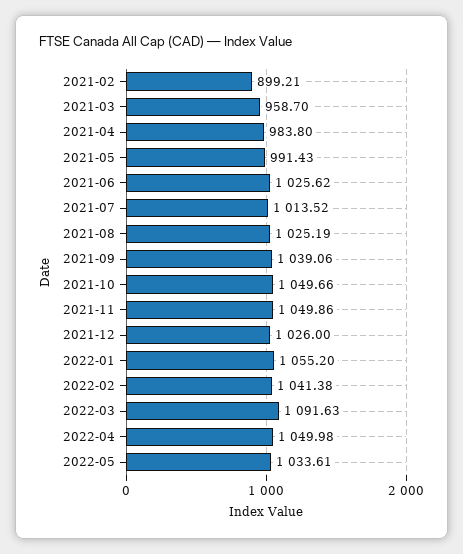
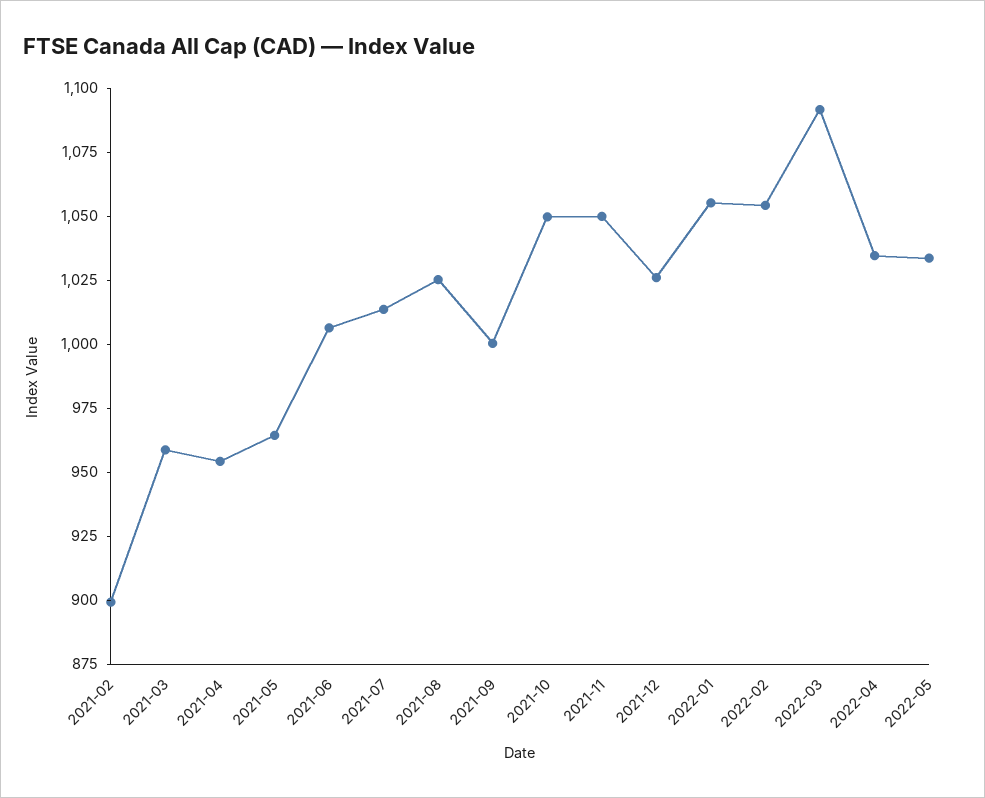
2021-04: 983.8 -> 955
2021-05: 991.43 -> 965
2021-06: 1025.62 -> 1005
2021-09: 1039.06 -> 1000
2022-02: 1041.38 -> 1055
2022-04: 1049.98 -> 1035

